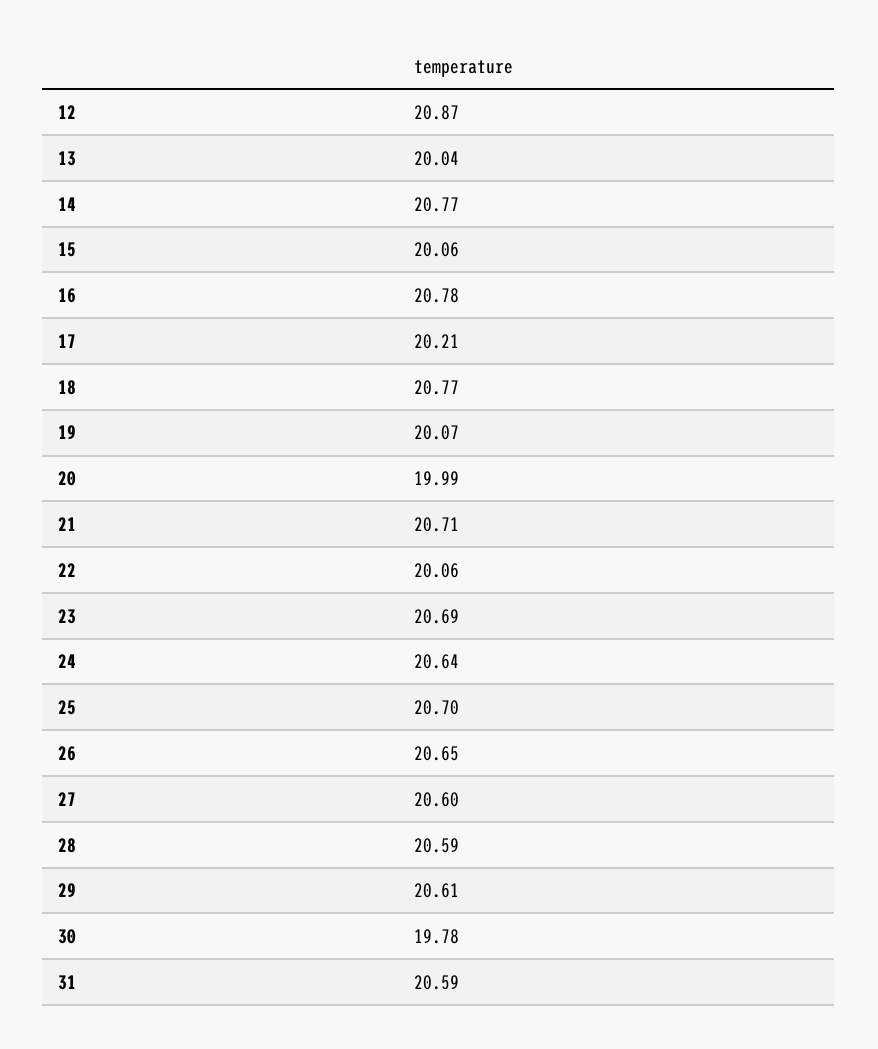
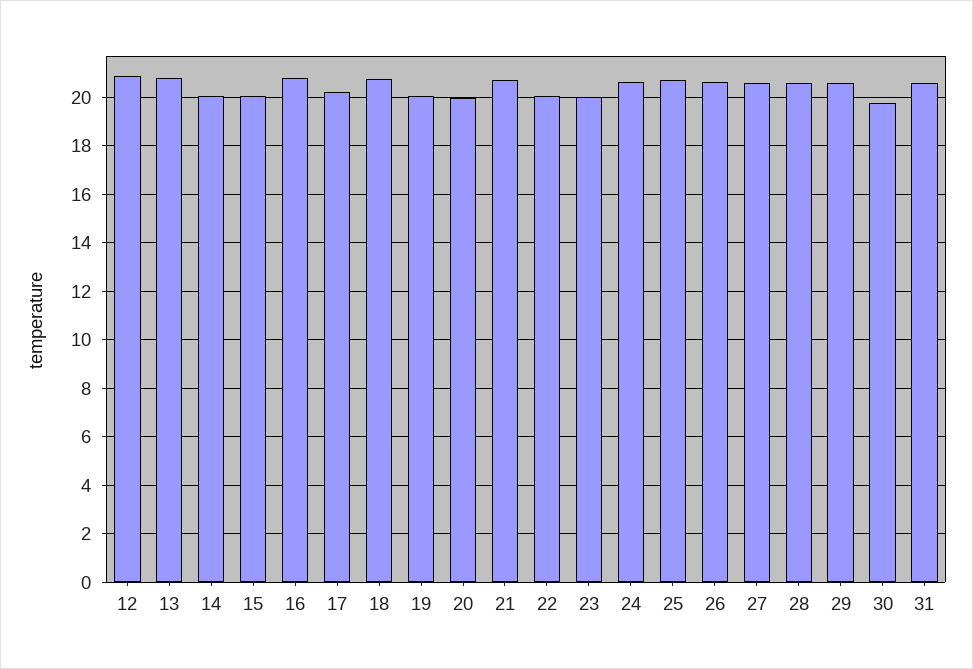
13: 20.04 -> 20.75
14: 20.77 -> 20
23: 20.69 -> 20

